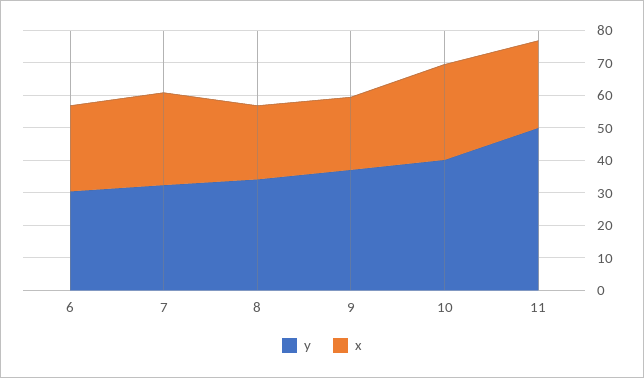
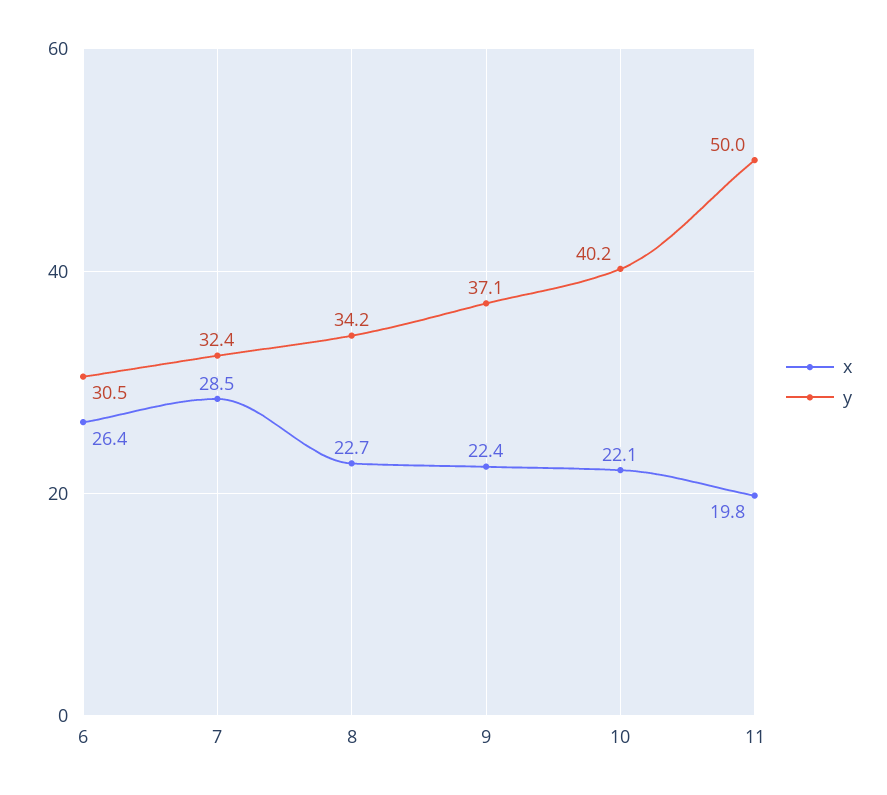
x, 10: 30 -> 22.1
x, 11: 27.5 -> 19.8

